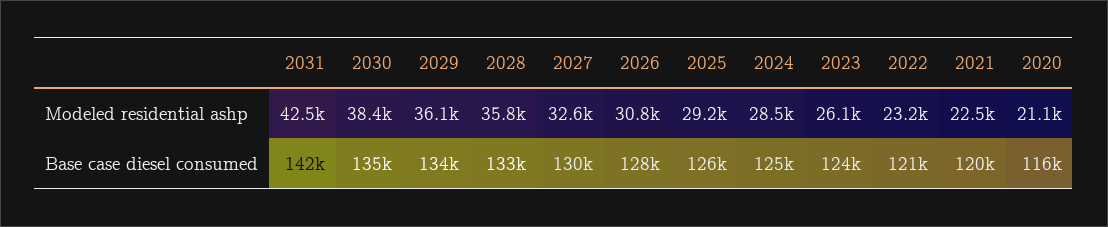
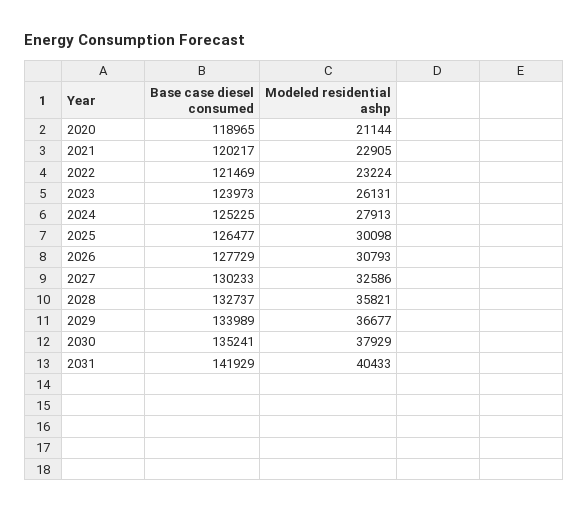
2031, Modeled residential ashp: 42500 -> 40433
2030, Modeled residential ashp: 38400 -> 37929
2029, Modeled residential ashp: 36100 -> 36677
2025, Modeled residential ashp: 29200 -> 30098
2024, Modeled residential ashp: 28500 -> 27913
2021, Modeled residential ashp: 22500 -> 22905
2020, Base case diesel consumed: 116000 -> 118965

